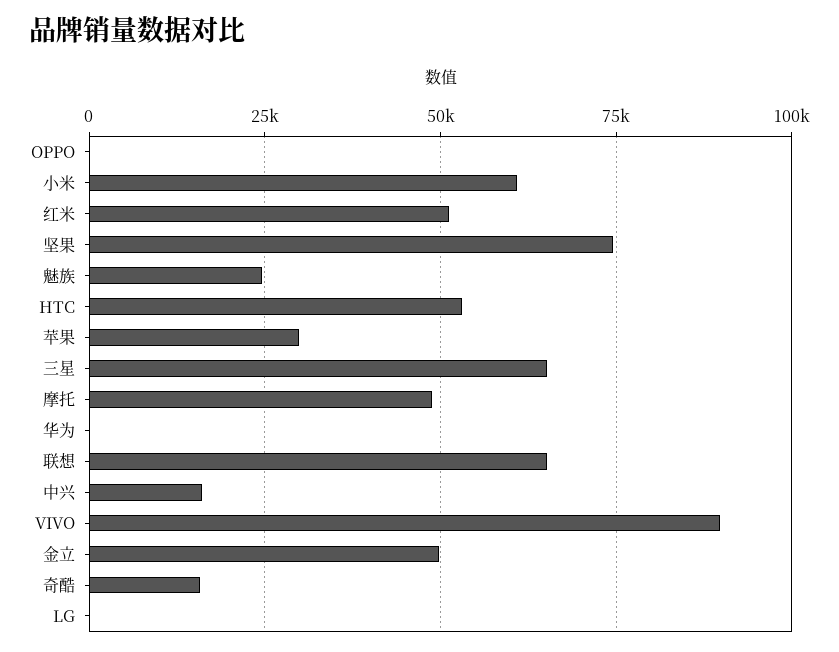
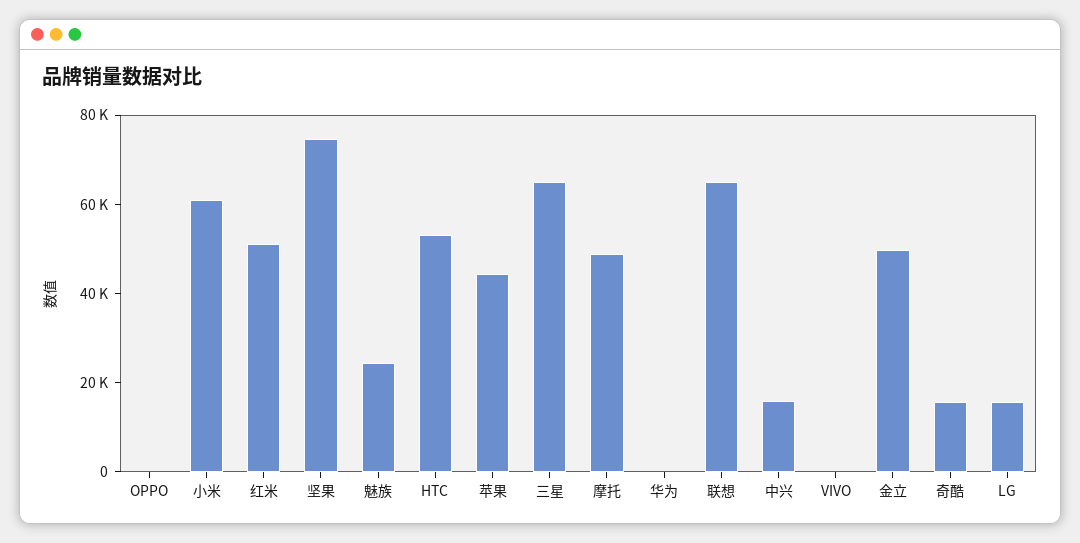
苹果: 30000 -> 45000
VIVO: 90000 -> 0
LG: 0 -> 15000

